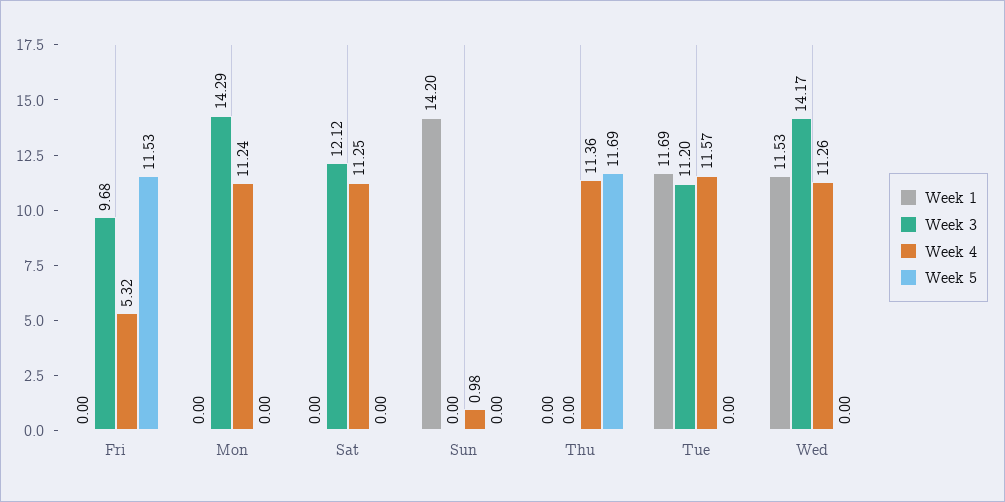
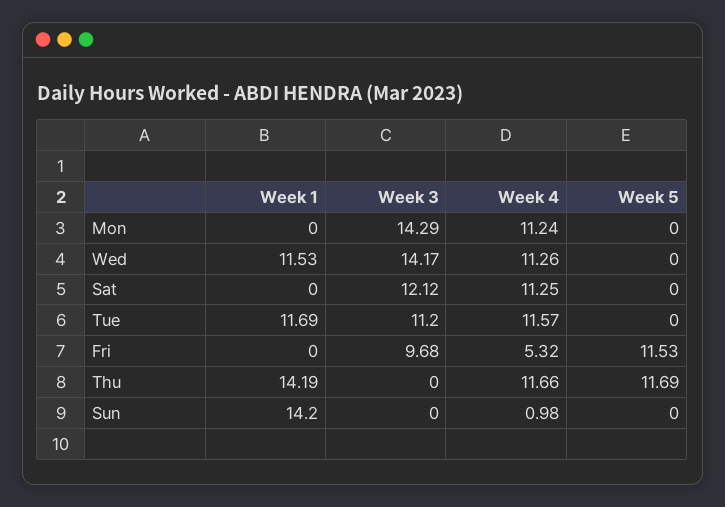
Week 1, Thu: 0 -> 14.19
Week 4, Thu: 11.36 -> 11.66

